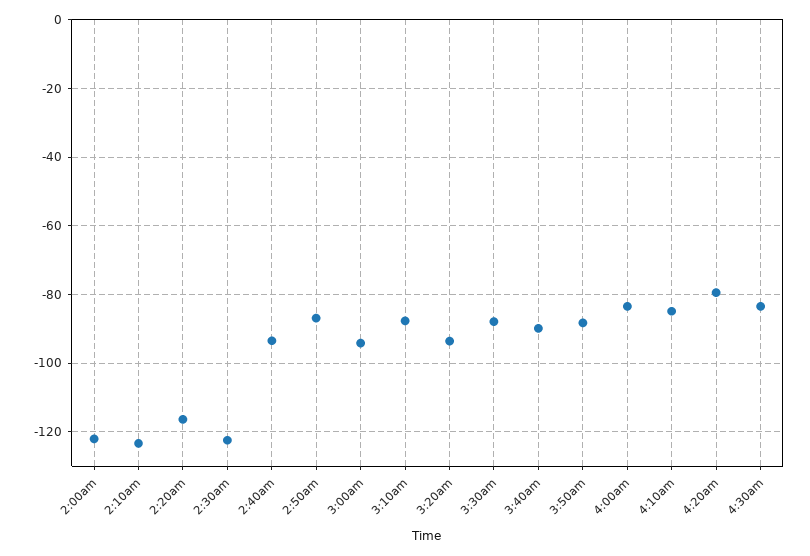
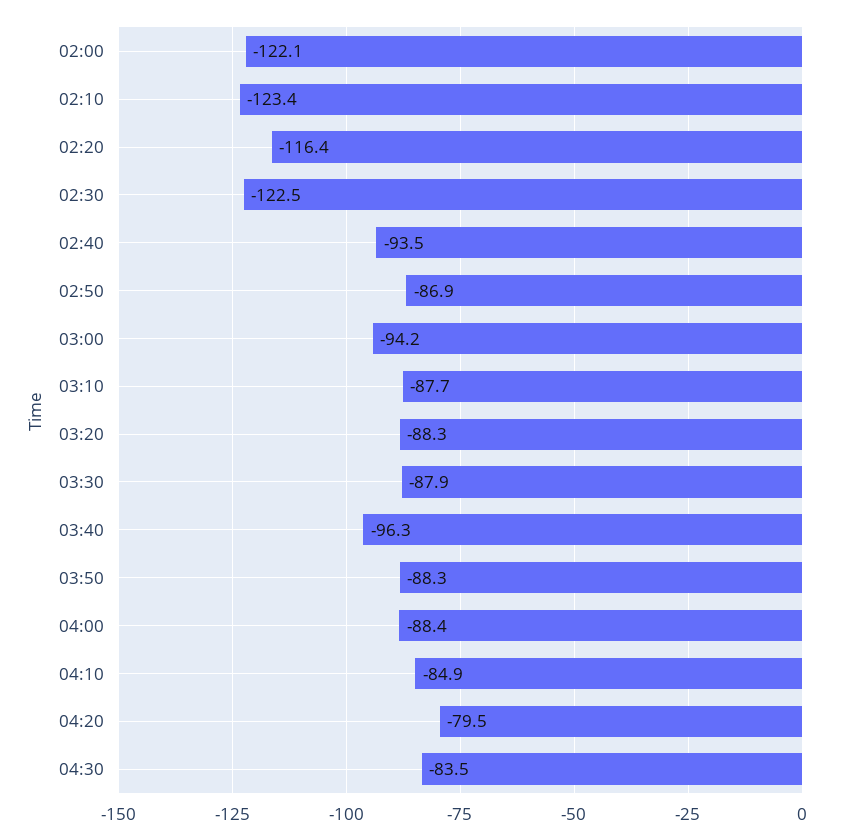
3:20am: -94 -> -88.3
3:40am: -90 -> -96.3
4:00am: -84 -> -88.4

